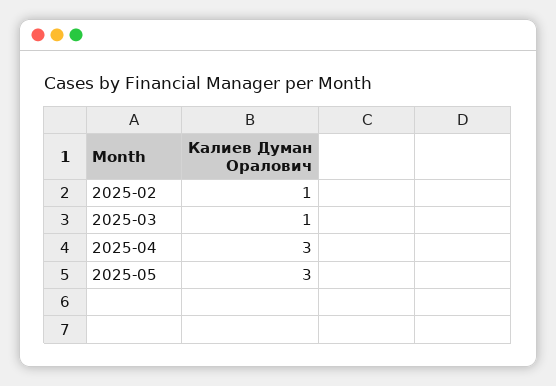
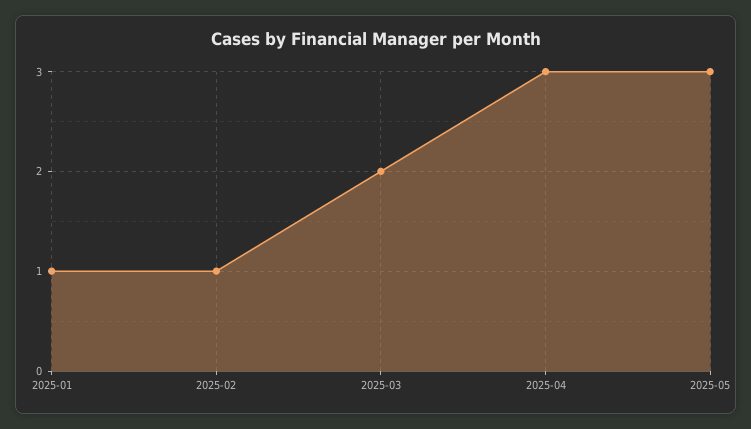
2025-03: 1 -> 2
2025-01: none -> 1

